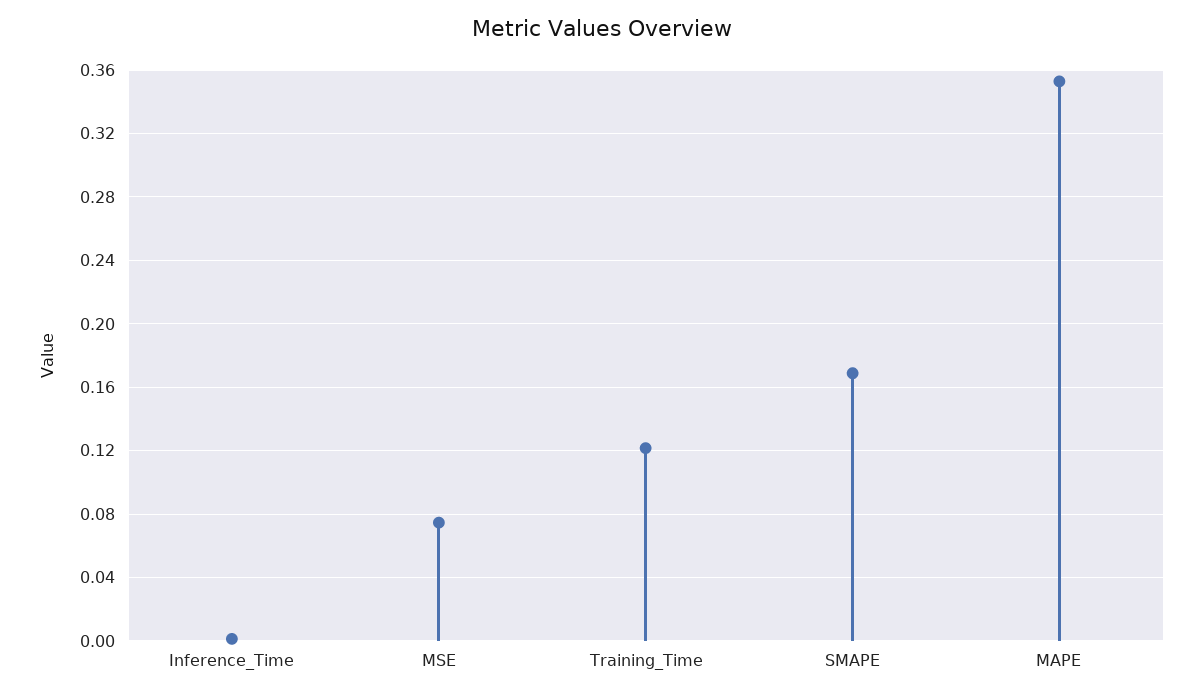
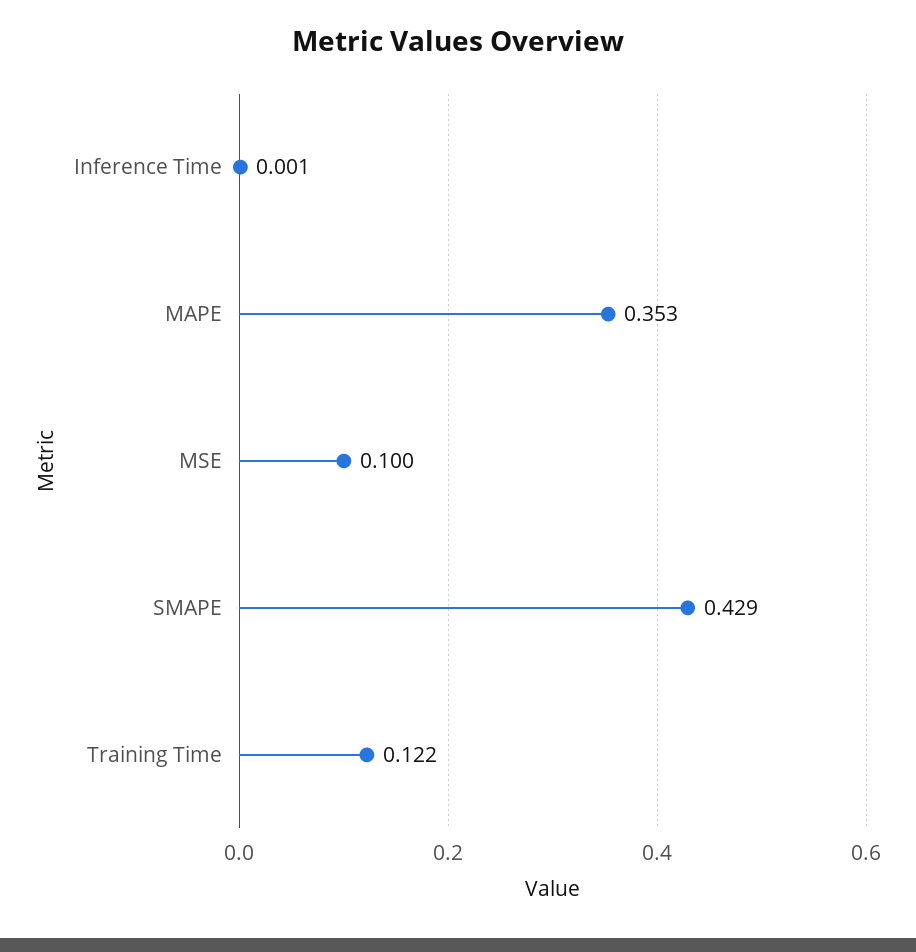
MSE: 0.075 -> 0.1
SMAPE: 0.17 -> 0.429

